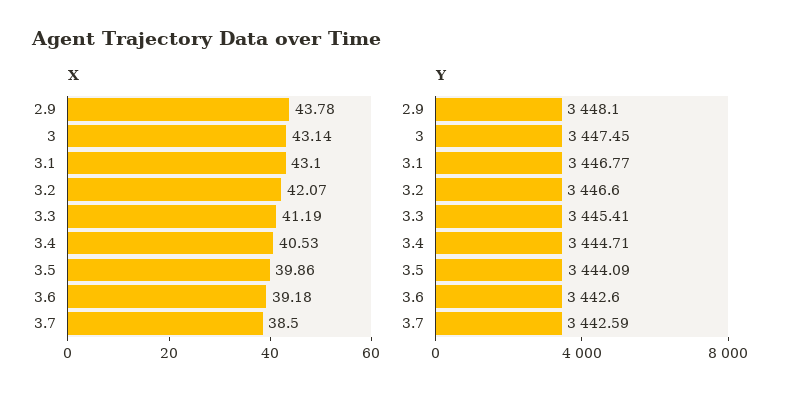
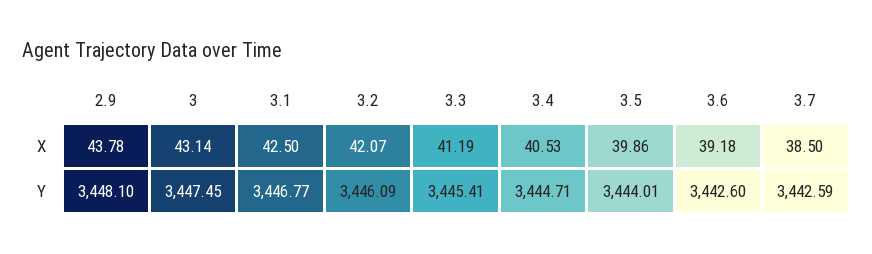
X, 3.1: 43.1 -> 42.5
Y, 3.2: 3446.6 -> 3446.09
Y, 3.5: 3444.09 -> 3444.01

